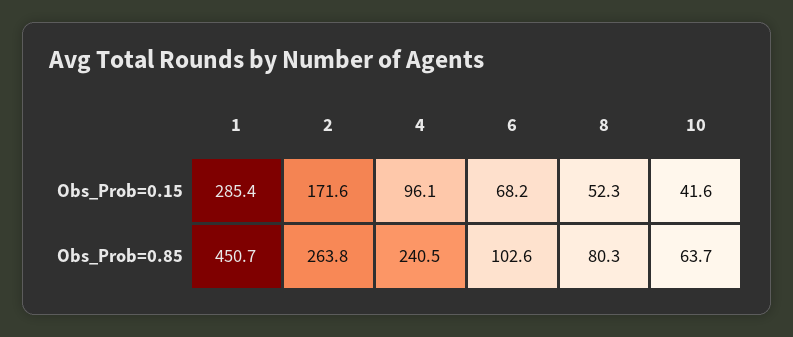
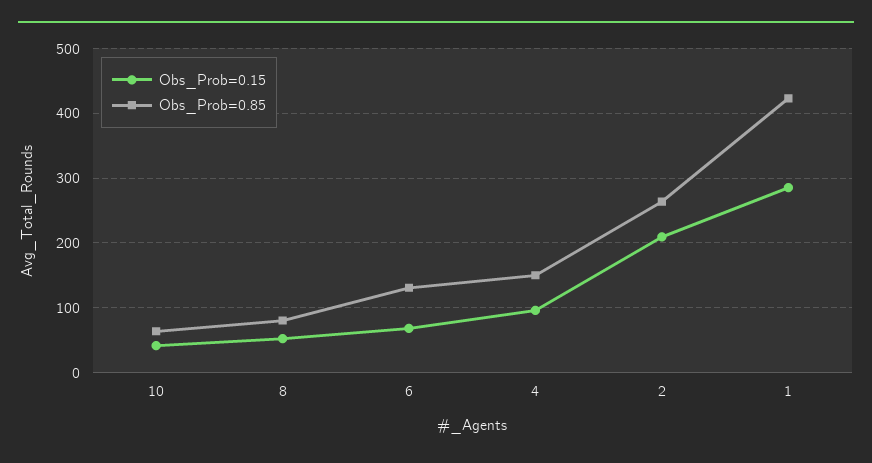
Obs_Prob=0.15, 2: 171.6 -> 210
Obs_Prob=0.85, 1: 450.7 -> 420
Obs_Prob=0.85, 4: 240.5 -> 150
Obs_Prob=0.85, 6: 102.6 -> 130

